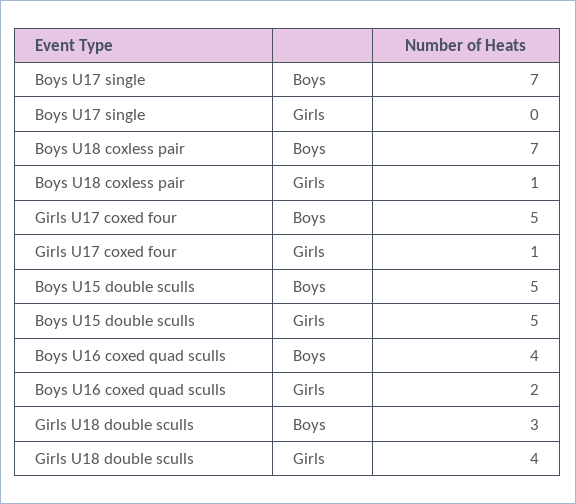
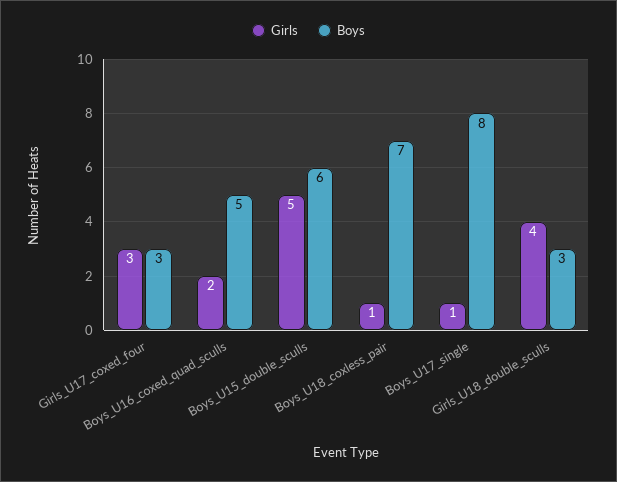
Boys, Boys U17 single: 7 -> 8
Girls, Boys U17 single: 0 -> 1
Boys, Girls U17 coxed four: 5 -> 3
Girls, Girls U17 coxed four: 1 -> 3
Boys, Boys U15 double sculls: 5 -> 6
Boys, Boys U16 coxed quad sculls: 4 -> 5

